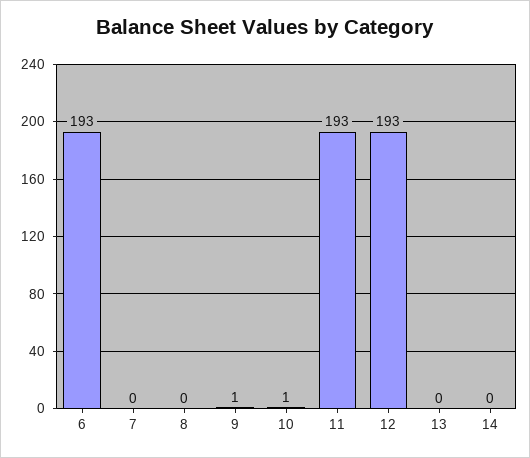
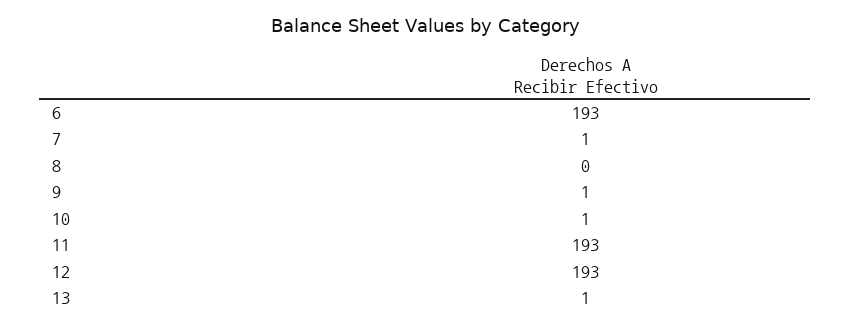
7: 0 -> 1
13: 0 -> 1
14: 0 -> none

